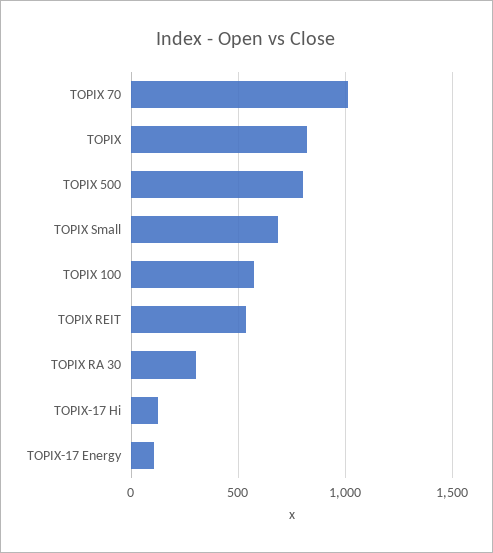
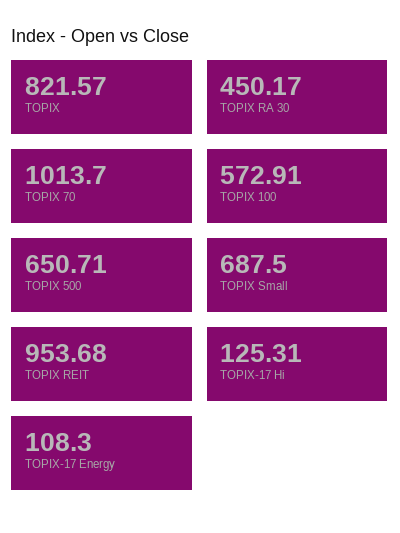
TOPIX 500: 800 -> 650.71
TOPIX REIT: 550 -> 953.68
TOPIX RA 30: 300 -> 450.17

